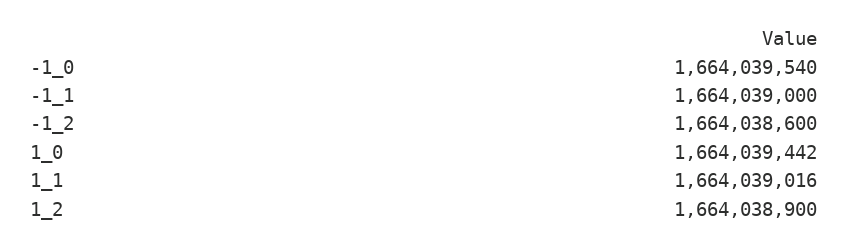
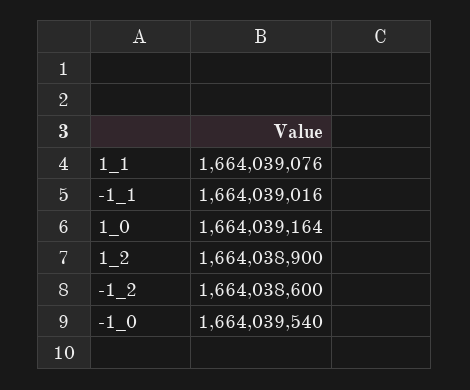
-1_1: 1664039000 -> 1664039016
1_0: 1664039442 -> 1664039164
1_1: 1664039016 -> 1664039076

